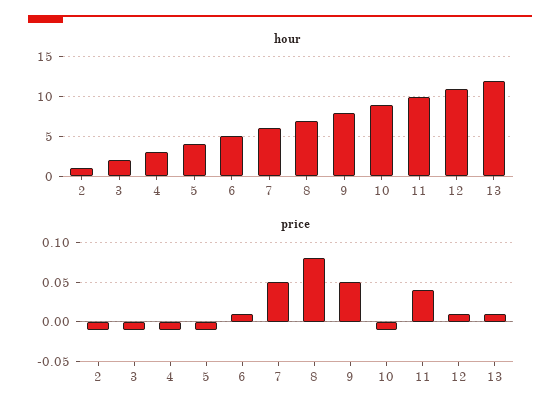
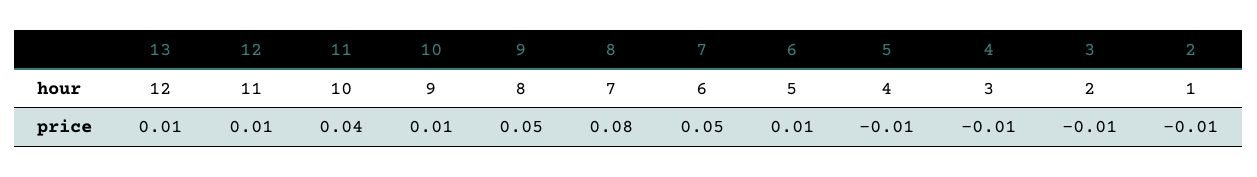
price, 10: -0.01 -> 0.01

